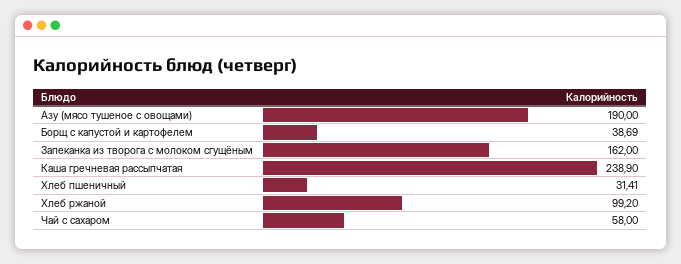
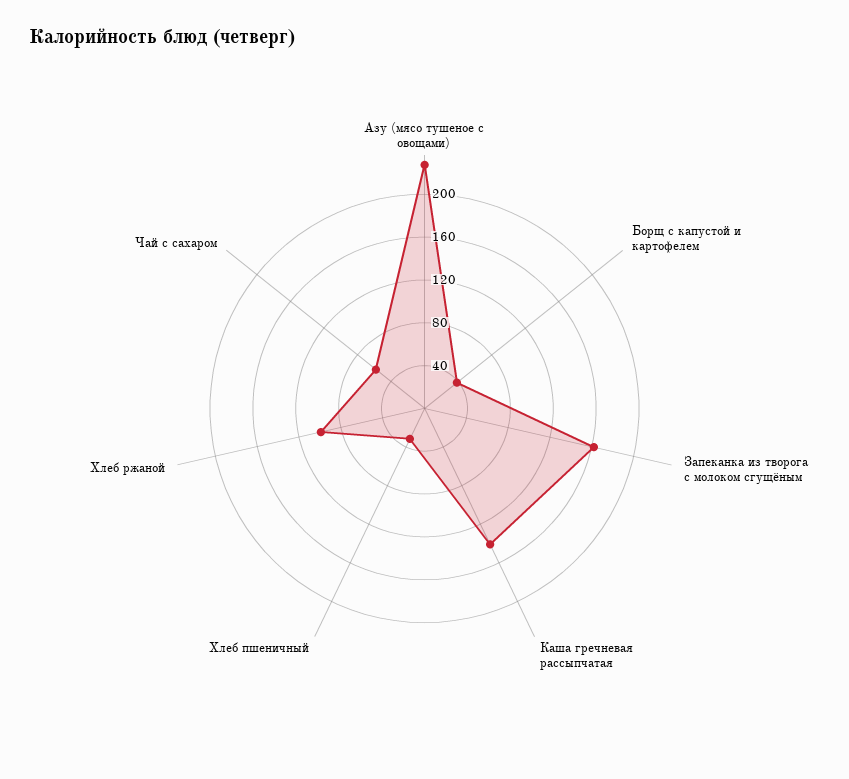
Азу (мясо тушеное с овощами): 190 -> 230
Каша гречневая рассыпчатая: 238.9 -> 140

